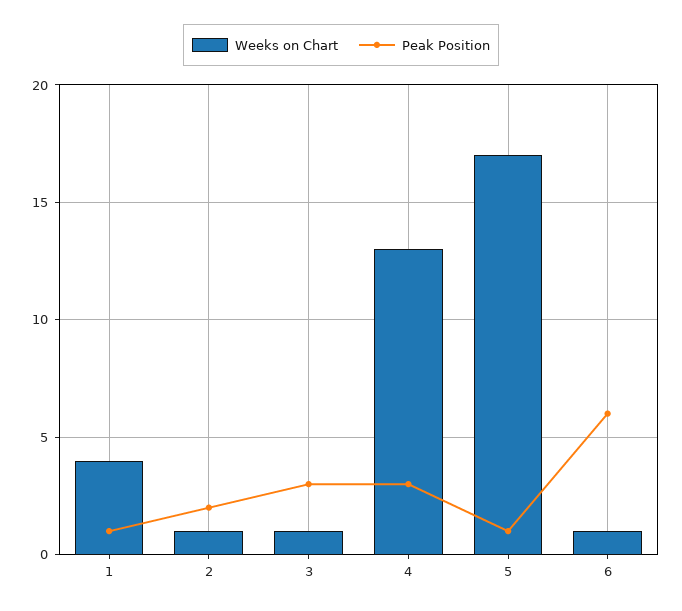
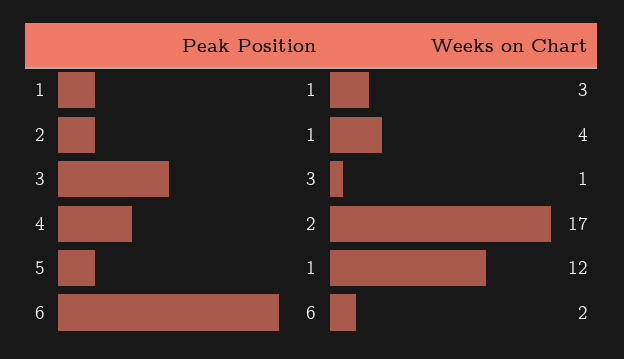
Weeks on Chart, 1: 4 -> 3
Weeks on Chart, 2: 1 -> 4
Peak Position, 2: 2 -> 1
Weeks on Chart, 4: 13 -> 17
Peak Position, 4: 3 -> 2
Weeks on Chart, 5: 17 -> 12
Weeks on Chart, 6: 1 -> 2

